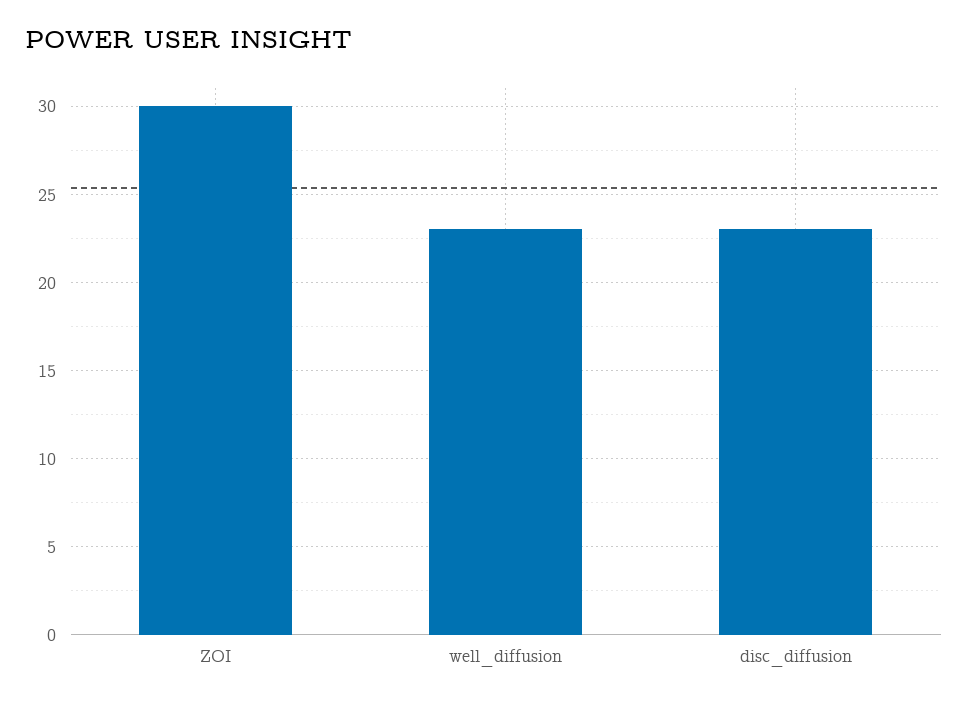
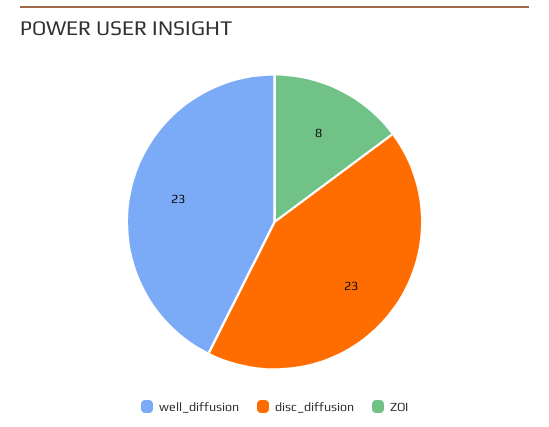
ZOI: 30 -> 8

